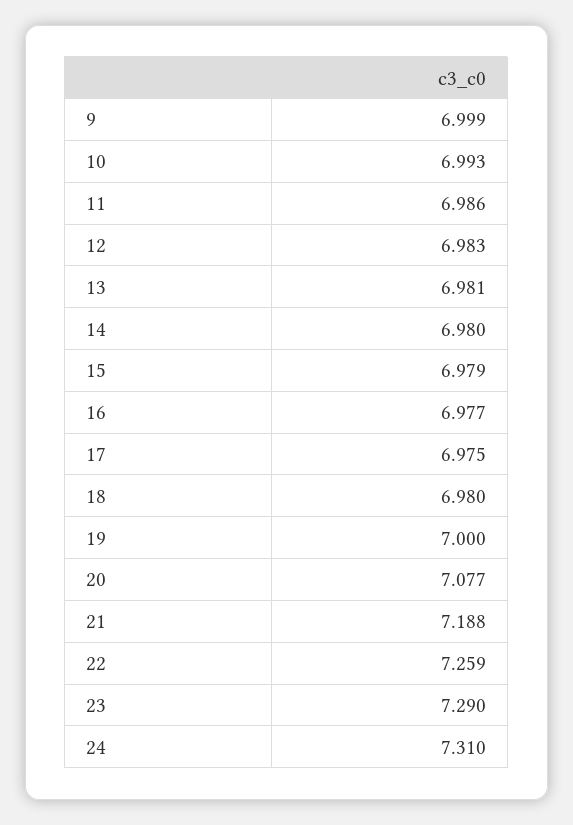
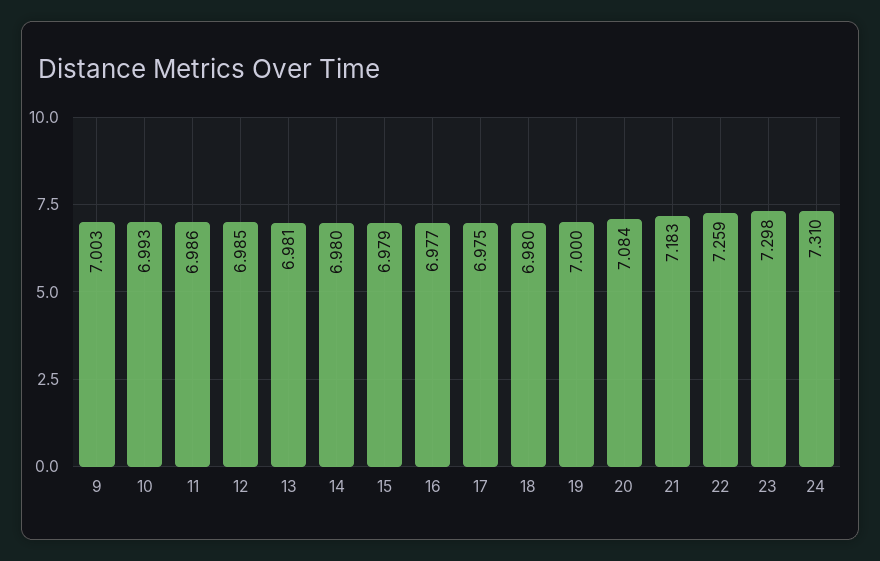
9: 6.999 -> 7.003
12: 6.983 -> 6.985
20: 7.077 -> 7.084
21: 7.188 -> 7.183
23: 7.29 -> 7.298

